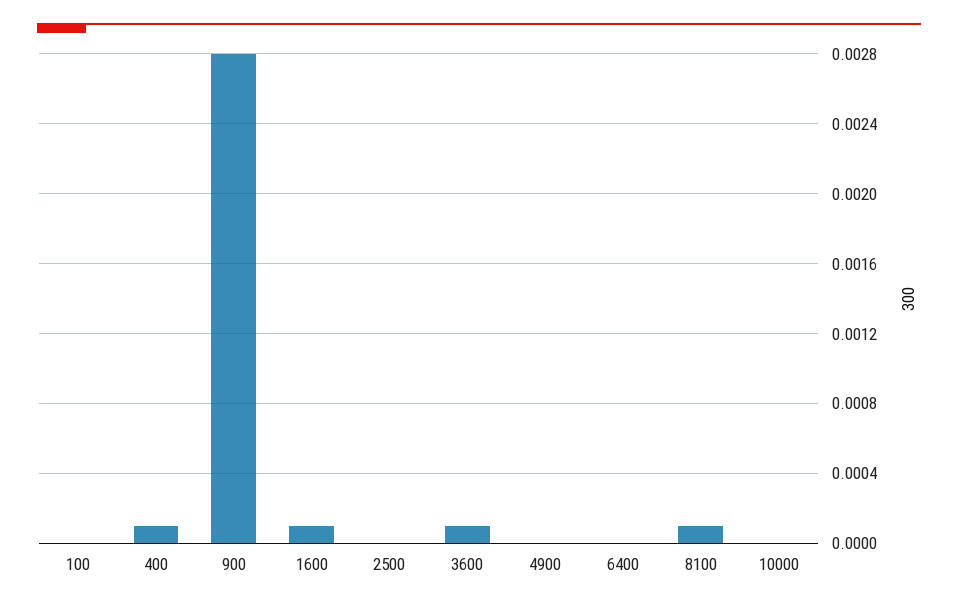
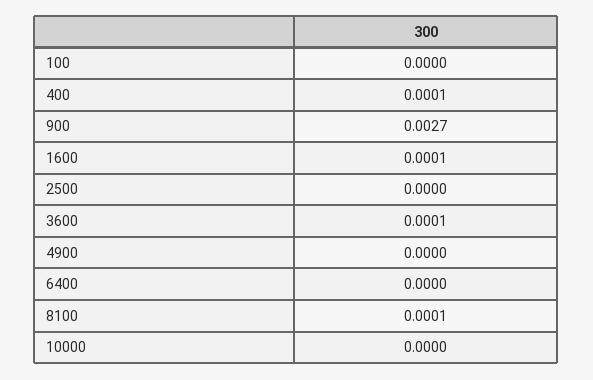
900: 0.0028 -> 0.0027

